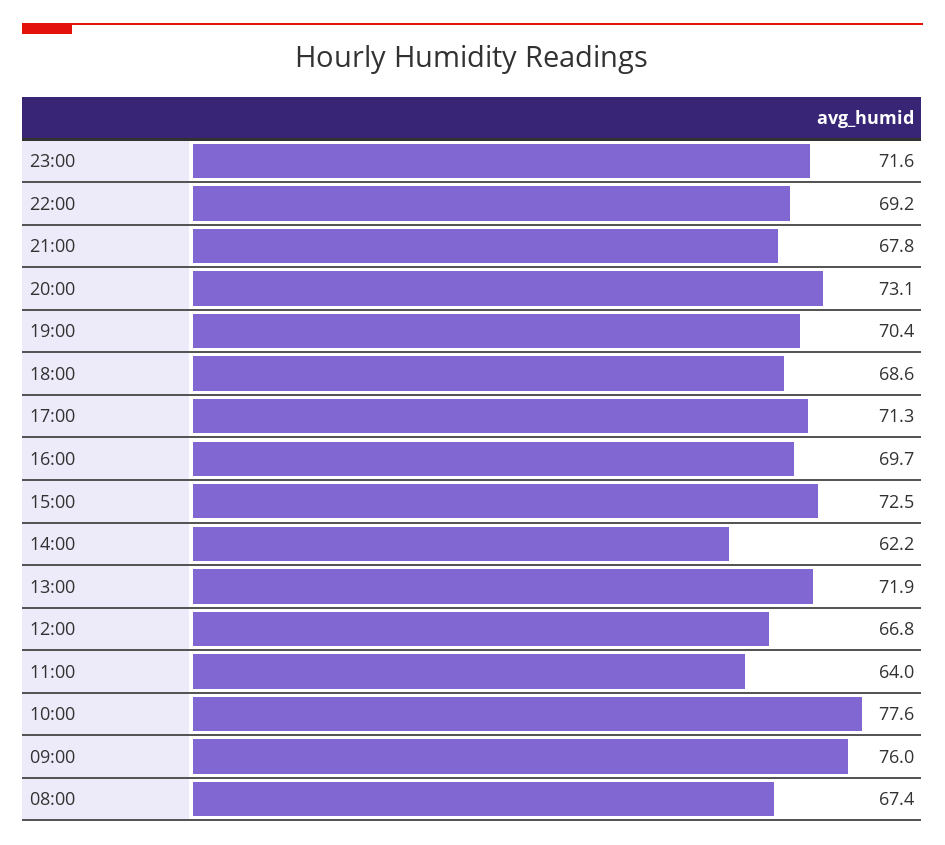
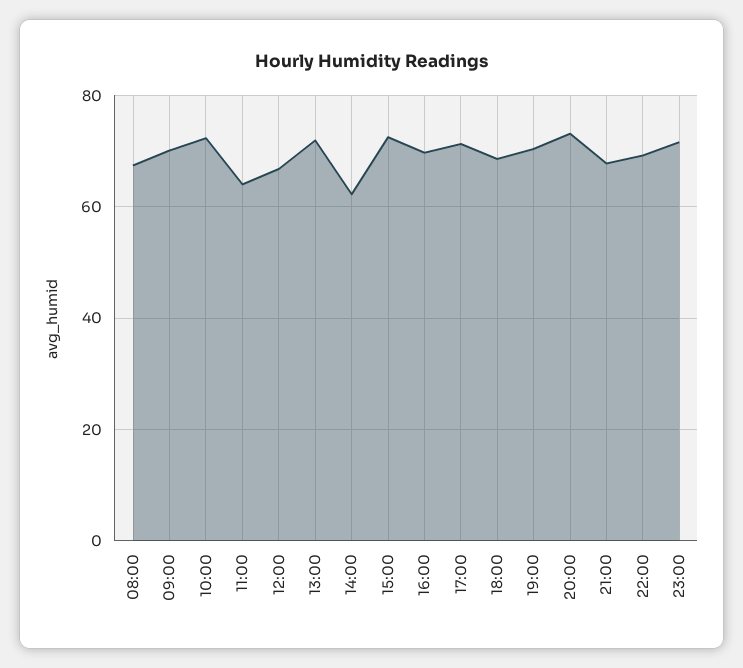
10:00: 77.6 -> 72
09:00: 76 -> 70

